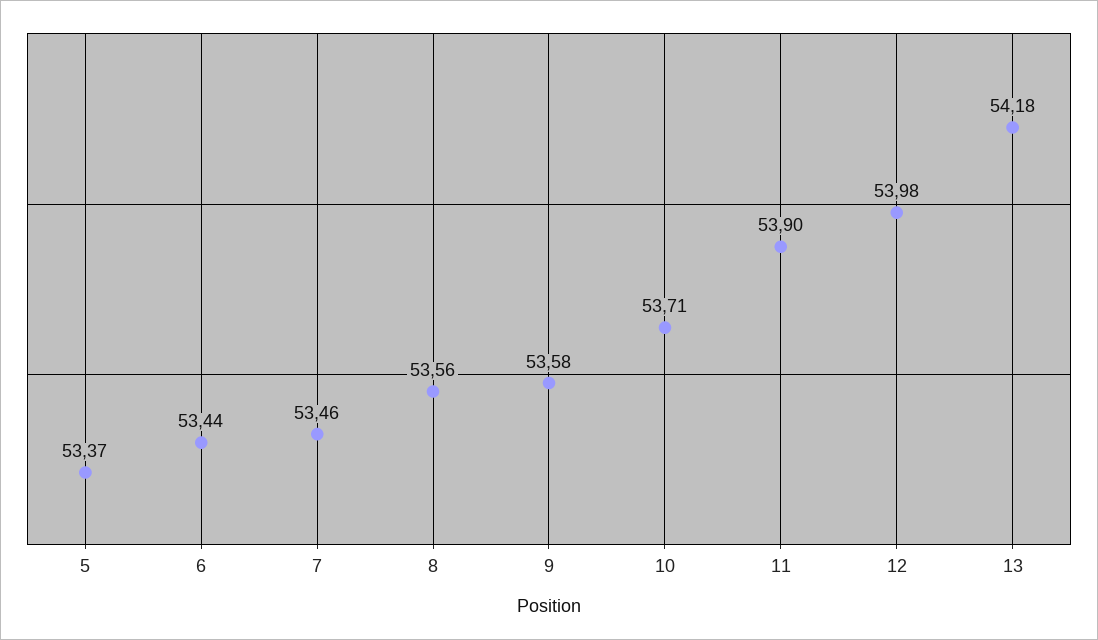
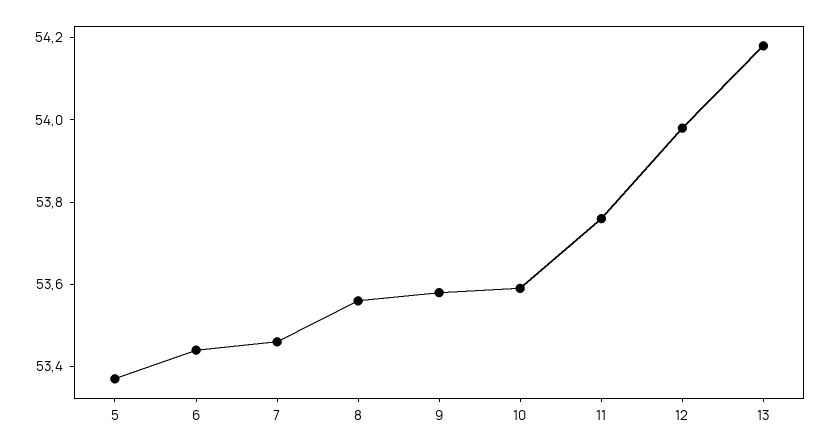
10: 53.71 -> 53.6
11: 53.9 -> 53.75

